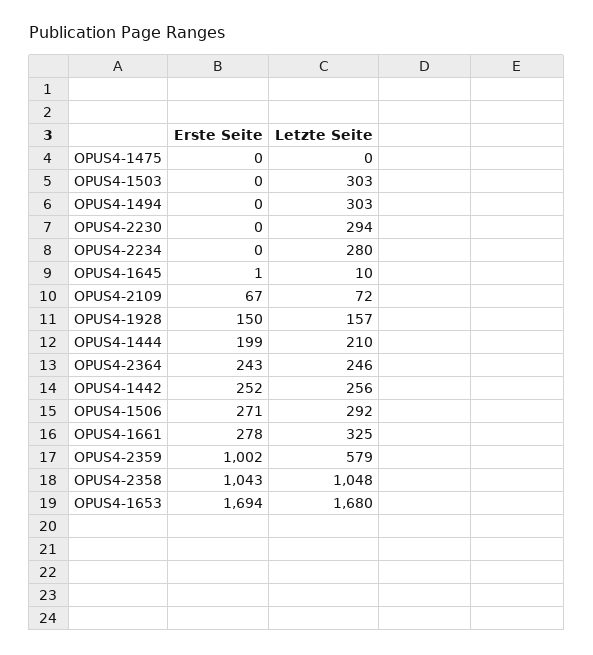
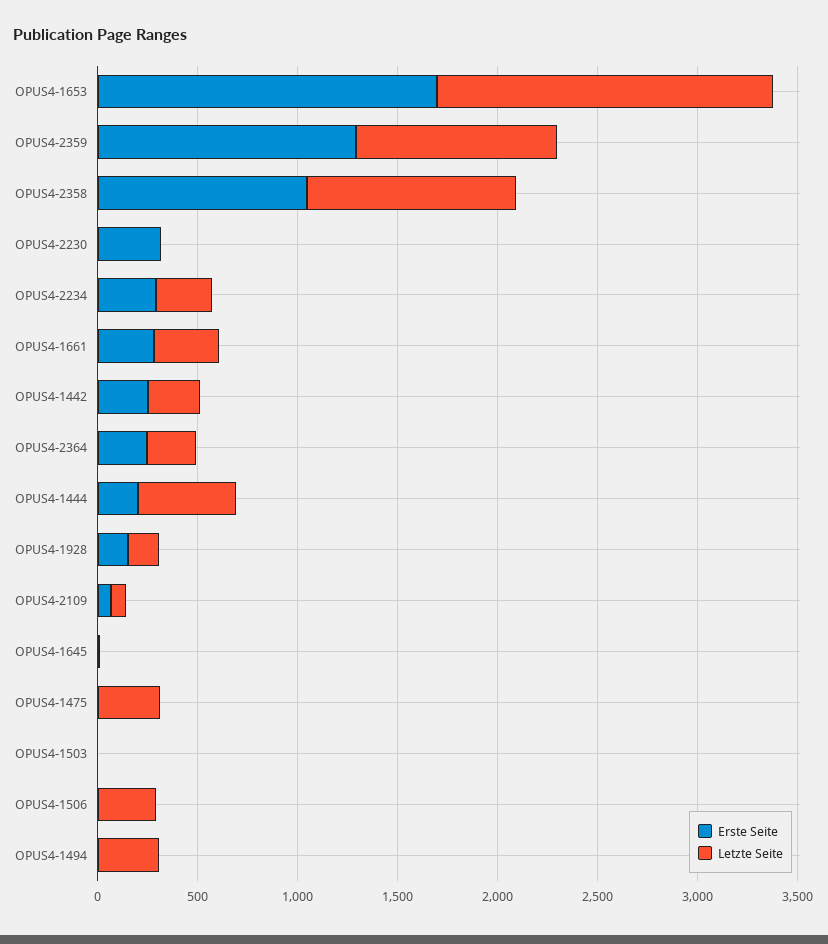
Letzte Seite, OPUS4-1475: 0 -> 300
Letzte Seite, OPUS4-1503: 303 -> 0
Erste Seite, OPUS4-2230: 0 -> 300
Letzte Seite, OPUS4-2230: 294 -> 0
Erste Seite, OPUS4-2234: 0 -> 300
Letzte Seite, OPUS4-1444: 210 -> 500
Erste Seite, OPUS4-1506: 271 -> 0
Erste Seite, OPUS4-2359: 1002 -> 1300
Letzte Seite, OPUS4-2359: 579 -> 1000

